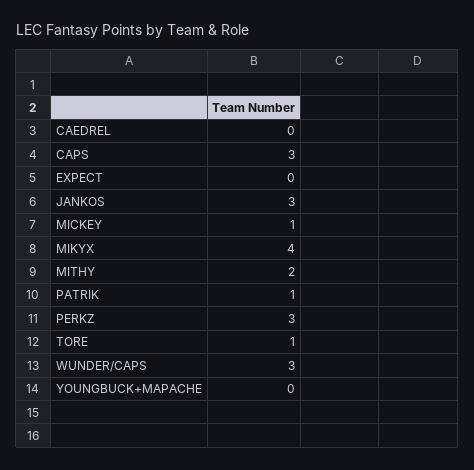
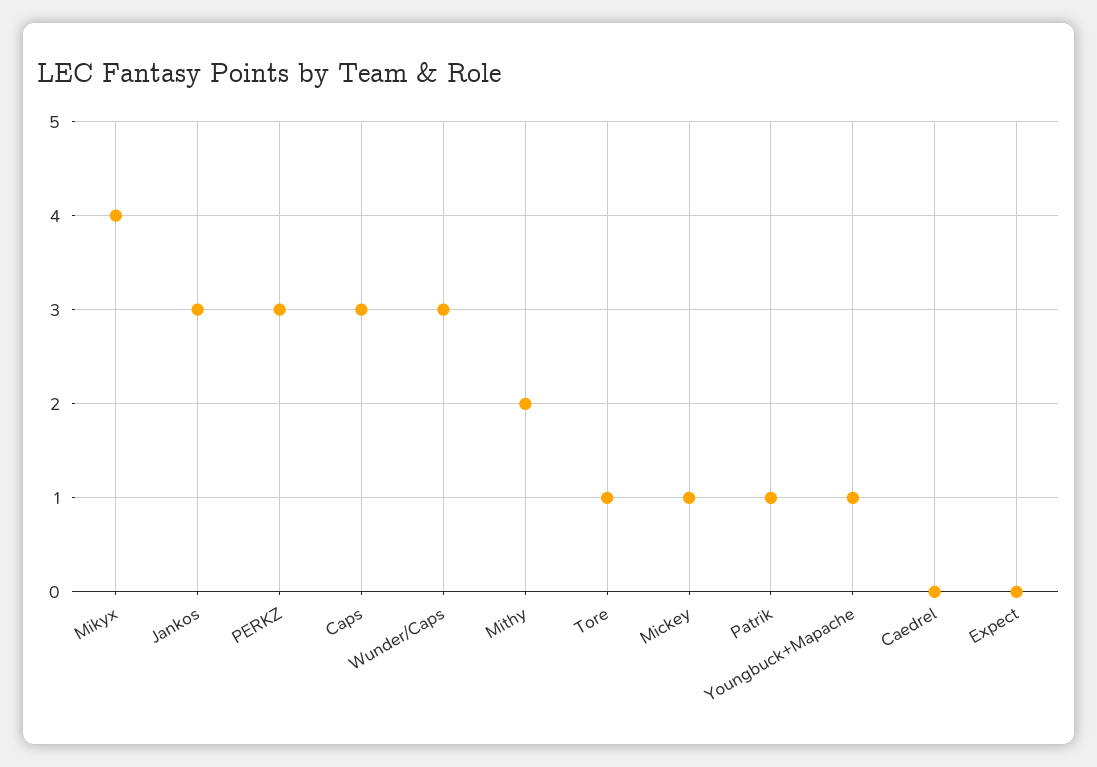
YOUNGBUCK+MAPACHE: 0 -> 1

